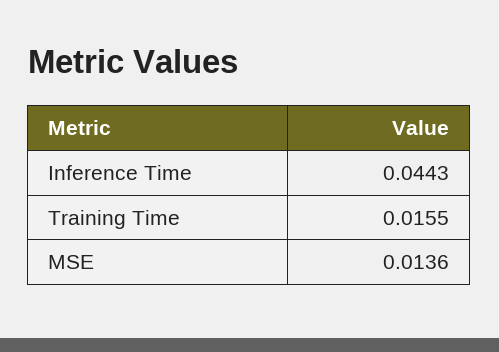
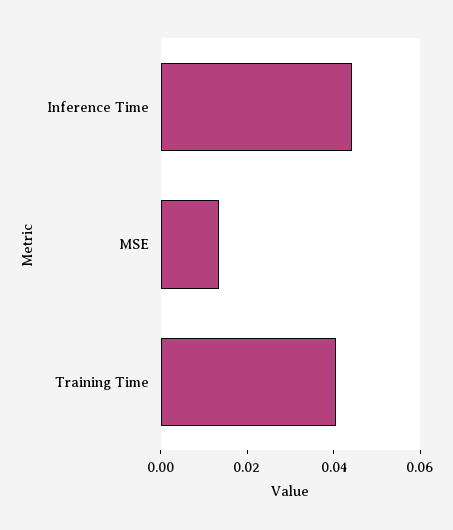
Training Time: 0.0155 -> 0.04

